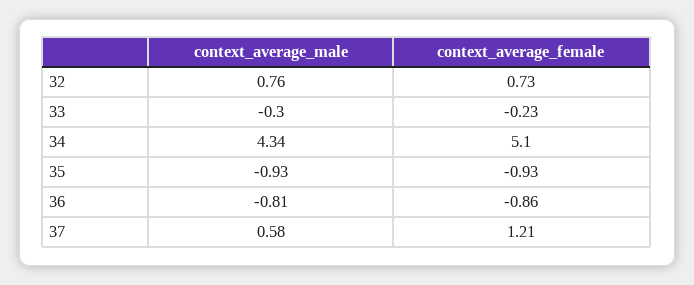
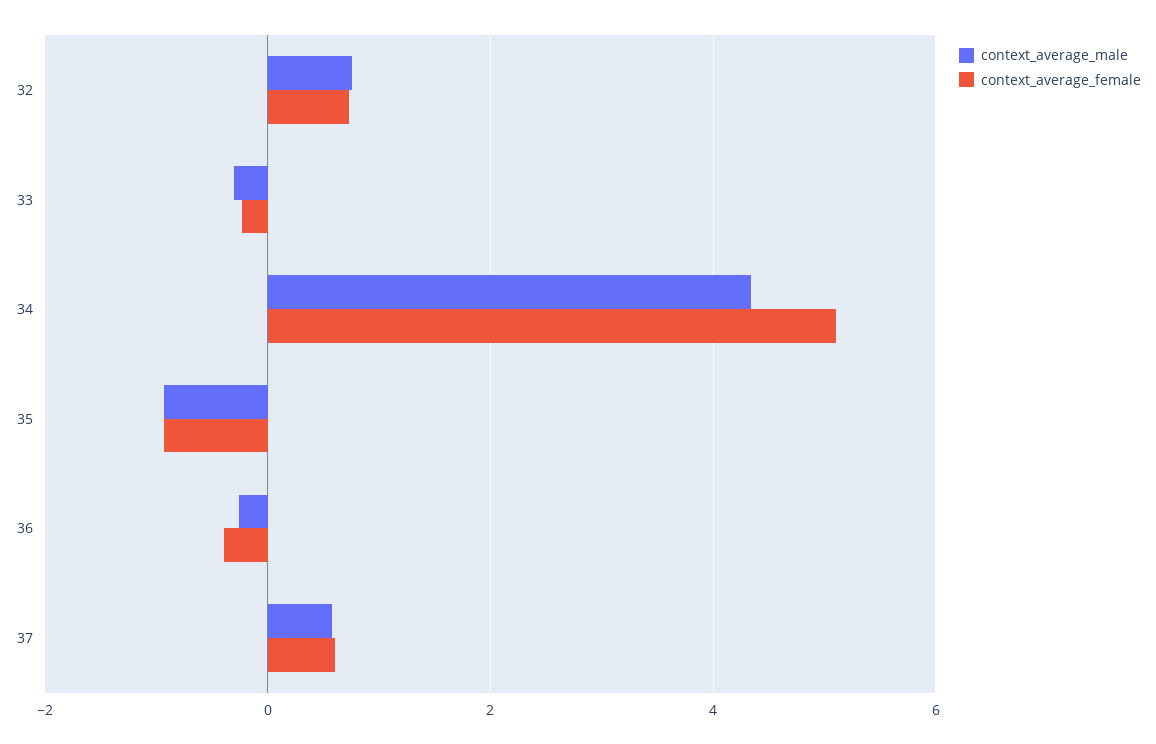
context_average_male, 36: -0.81 -> -0.2
context_average_female, 36: -0.86 -> -0.4
context_average_female, 37: 1.21 -> 0.6

